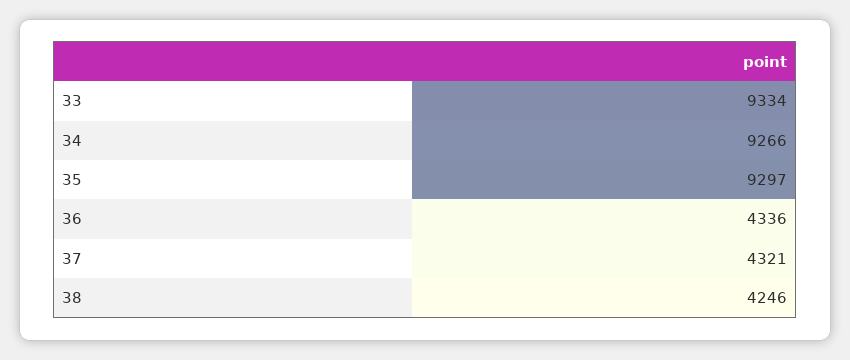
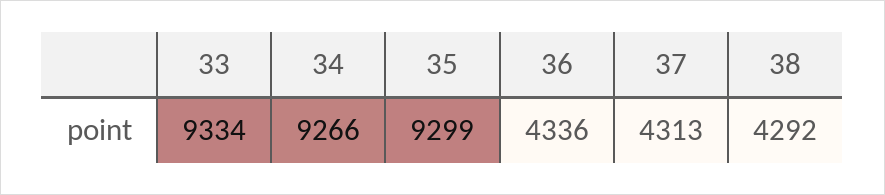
35: 9297 -> 9299
37: 4321 -> 4313
38: 4246 -> 4292

